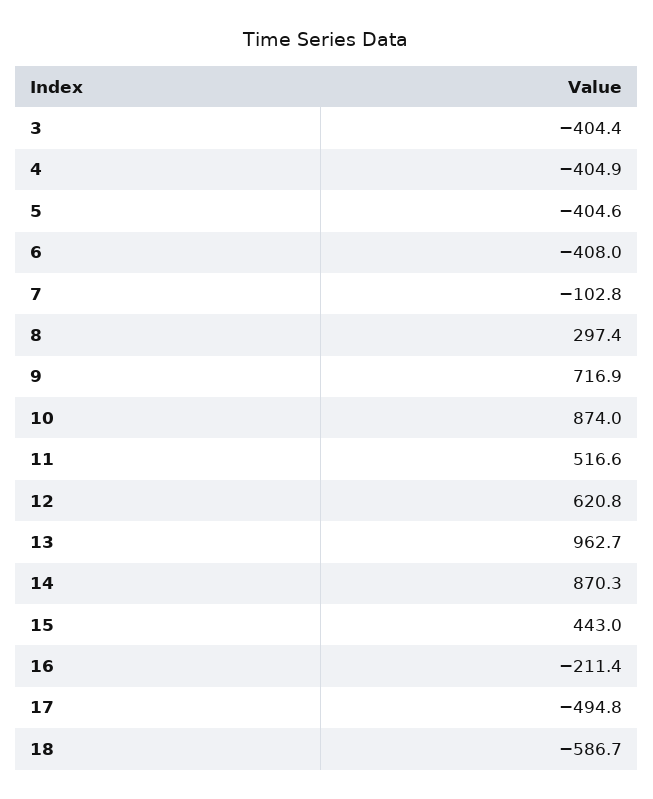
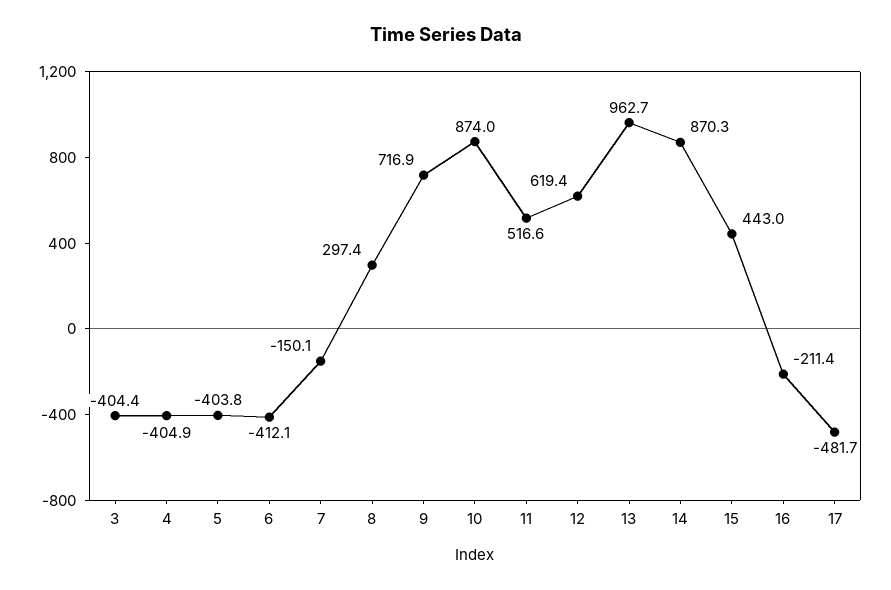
5: -404.6 -> -403.8
6: -408 -> -412.1
7: -102.8 -> -150.1
12: 620.8 -> 619.4
17: -494.8 -> -481.7
18: -586.7 -> none

